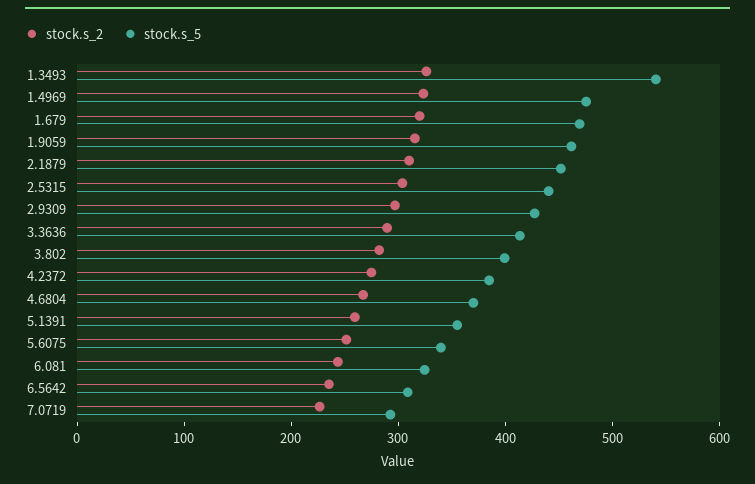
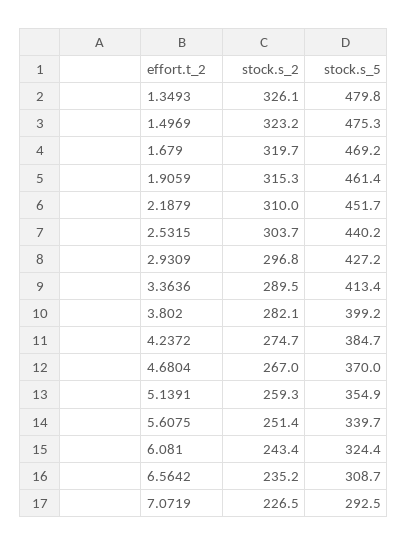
stock.s_5, 1.3493: 540 -> 479.8

